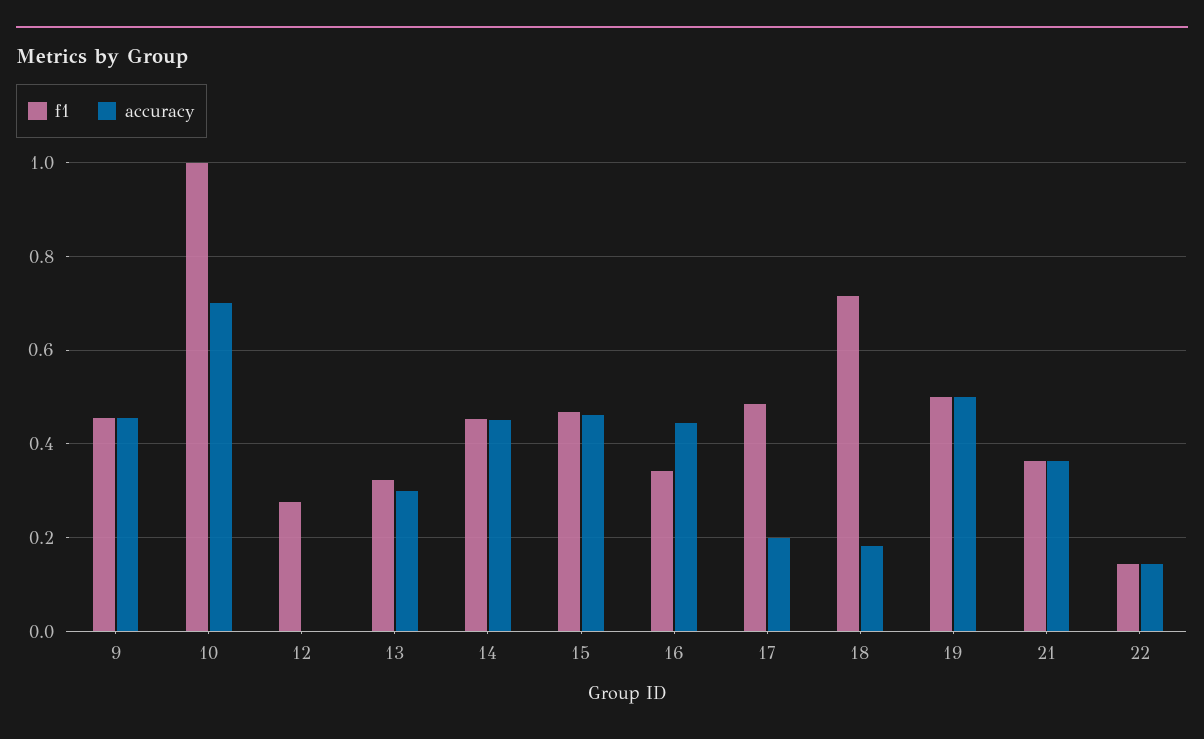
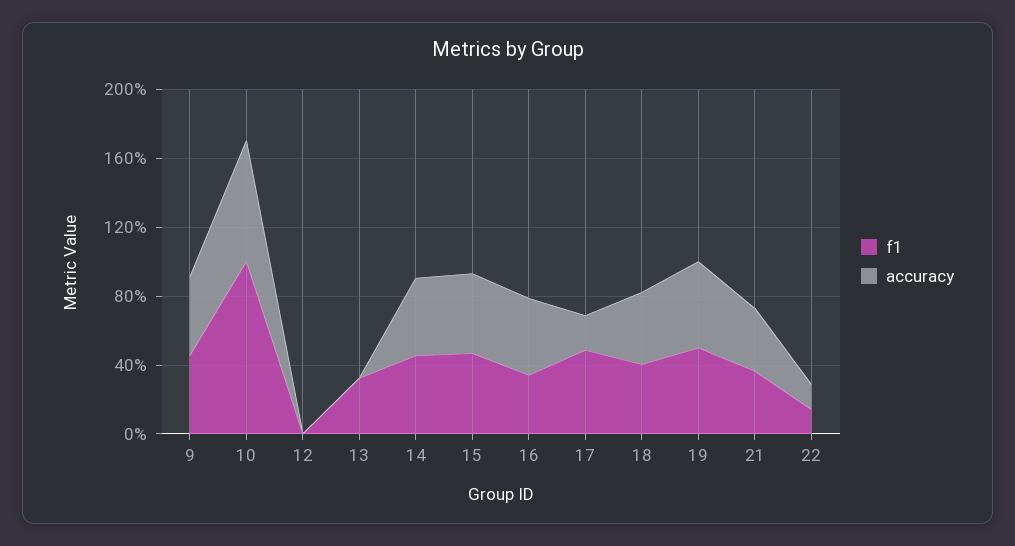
f1, 12: 0.28 -> 0
accuracy, 13: 0.3 -> 0
f1, 18: 0.72 -> 0.4
accuracy, 18: 0.18 -> 0.4

